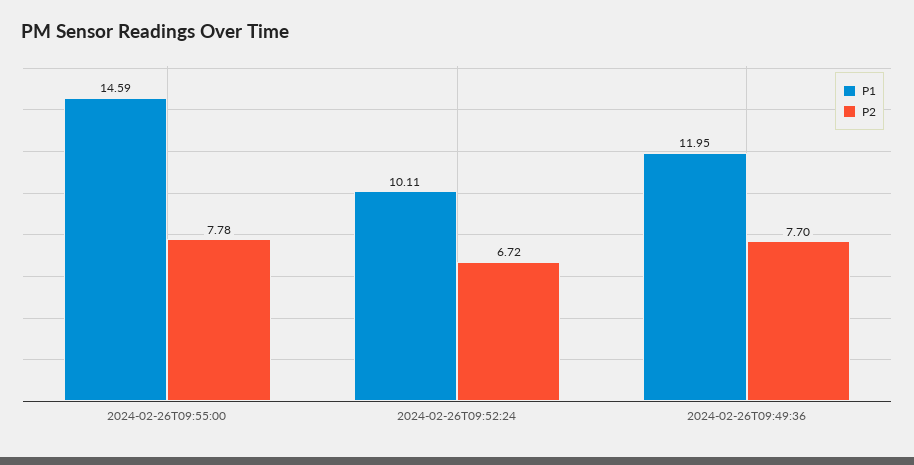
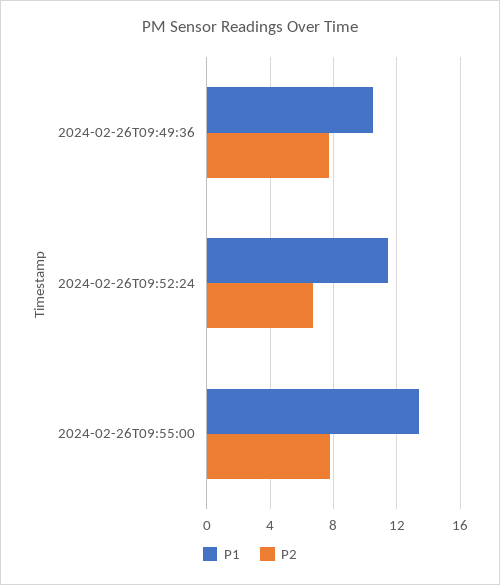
P1, 2024-02-26T09:55:00: 14.59 -> 13.5
P1, 2024-02-26T09:52:24: 10.11 -> 11.5
P1, 2024-02-26T09:49:36: 11.95 -> 10.5

